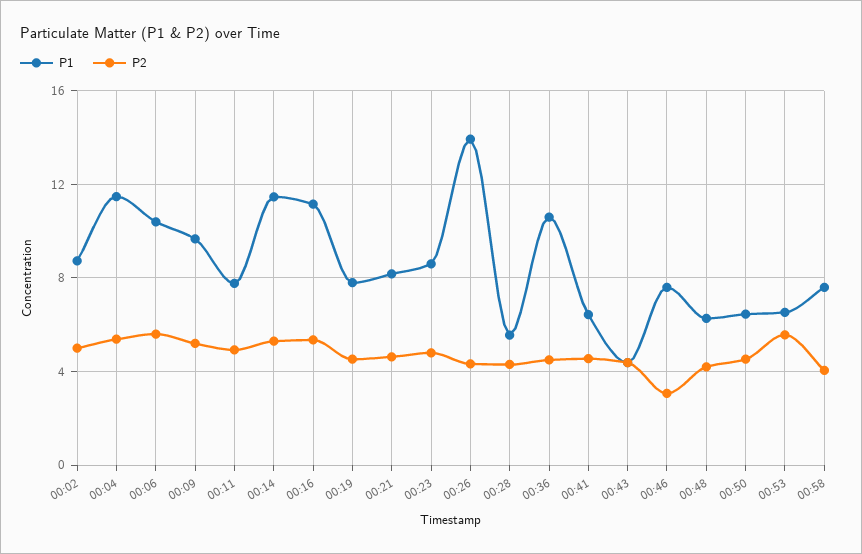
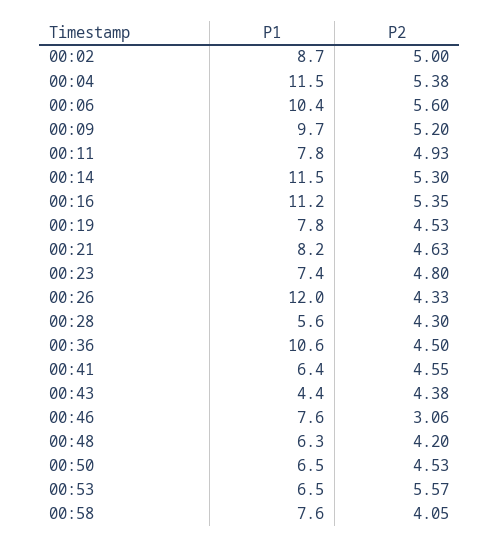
P1, 00:23: 8.5 -> 7.4
P1, 00:26: 14 -> 12

